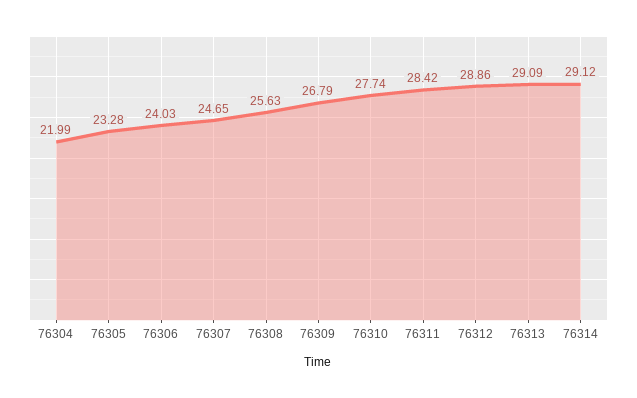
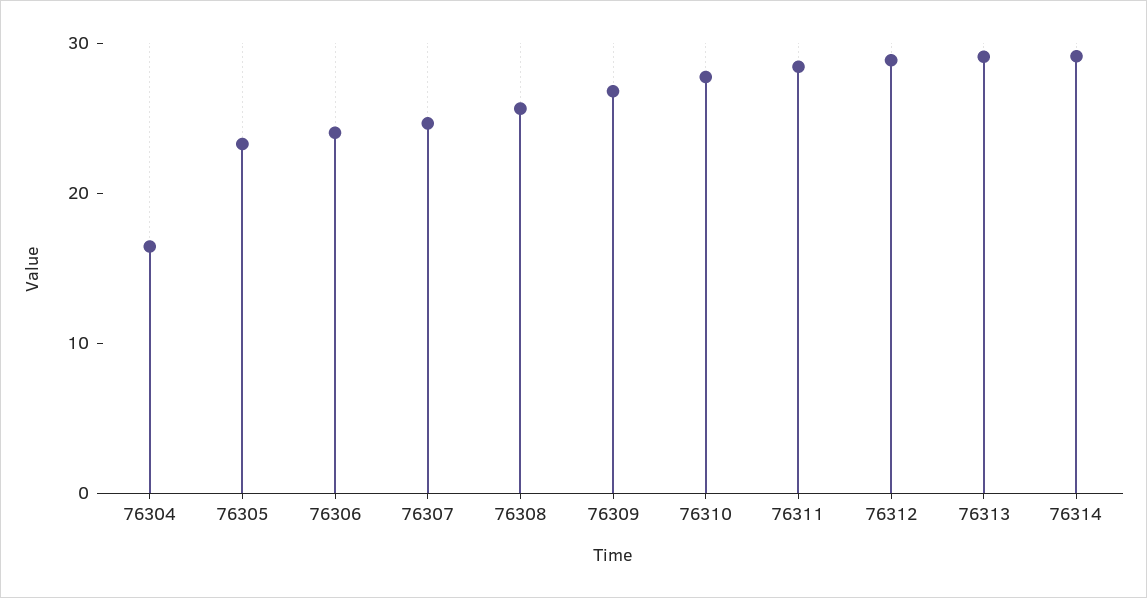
76304: 21.99 -> 16

